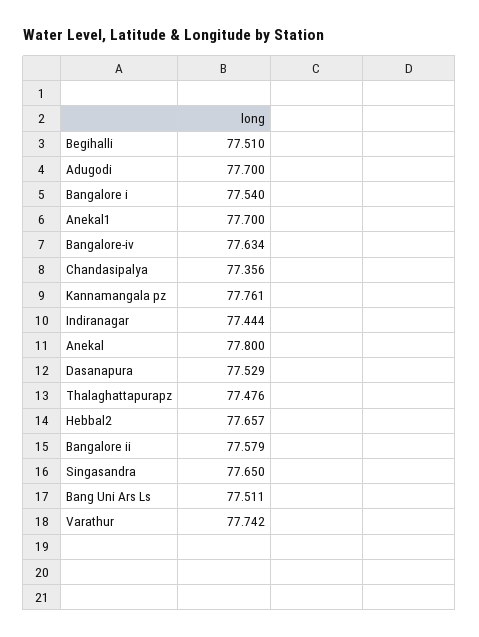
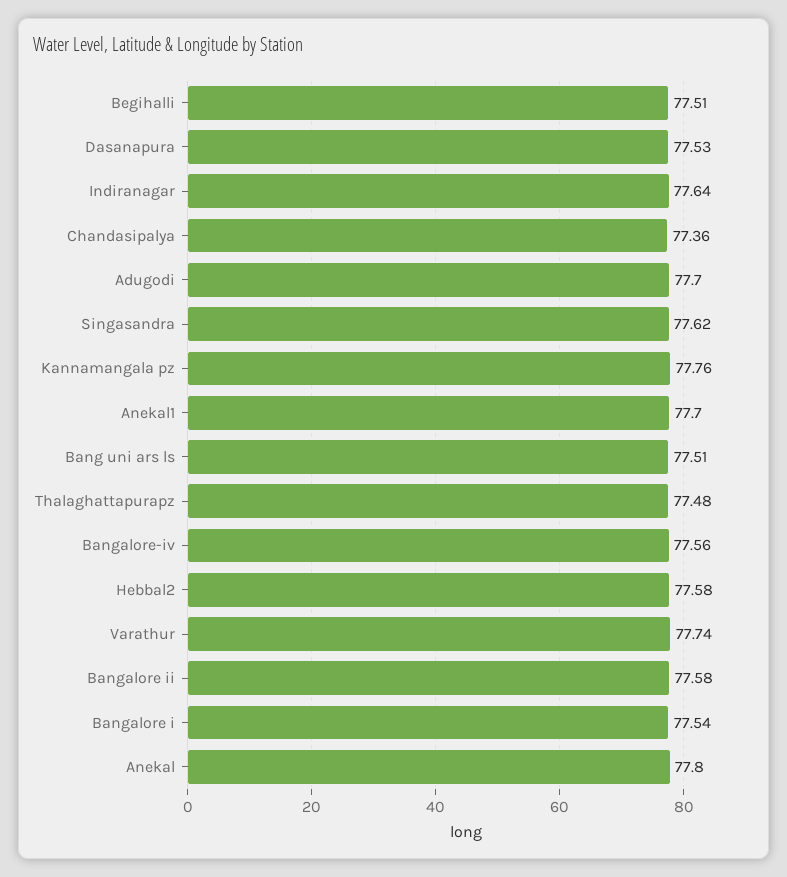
Bangalore-iv: 77.634 -> 77.56
Indiranagar: 77.444 -> 77.64
Hebbal2: 77.657 -> 77.58
Singasandra: 77.65 -> 77.62

